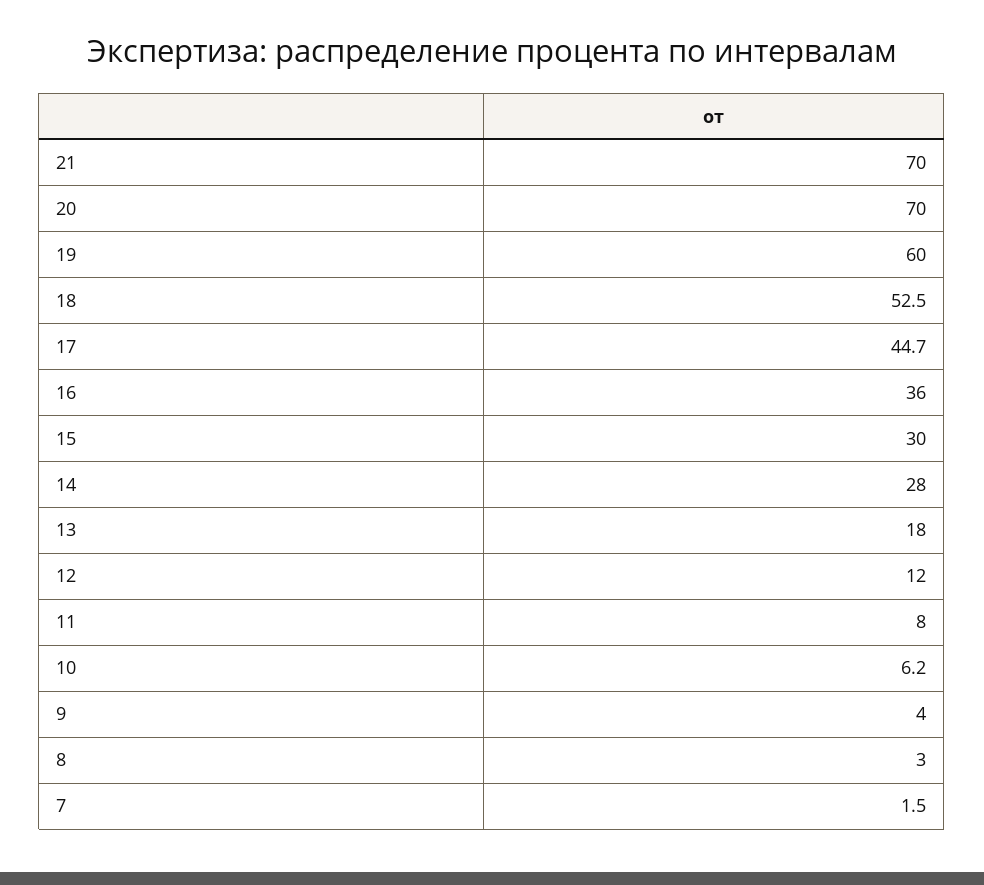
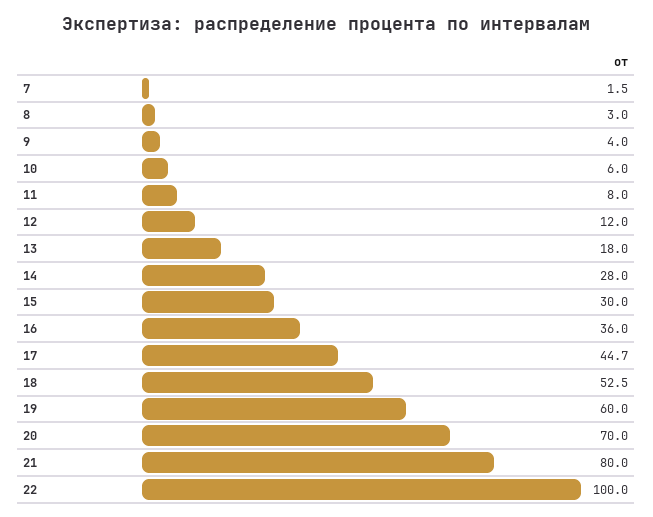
21: 70 -> 80
10: 6.2 -> 6
22: none -> 100

